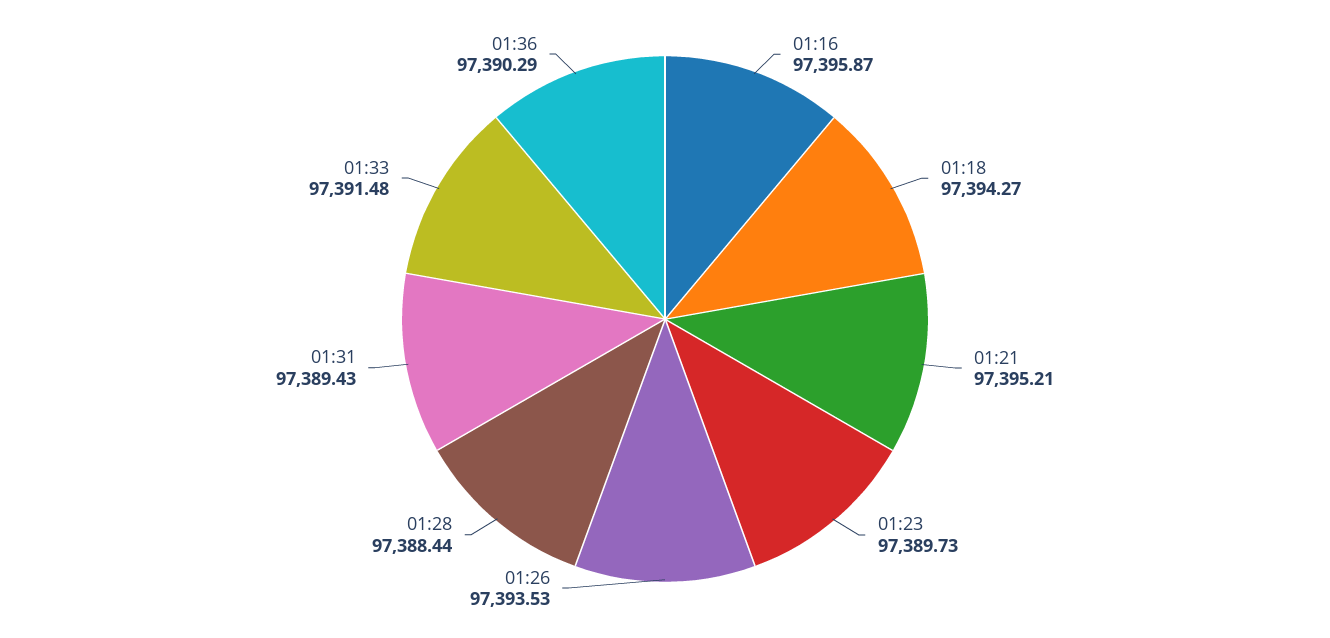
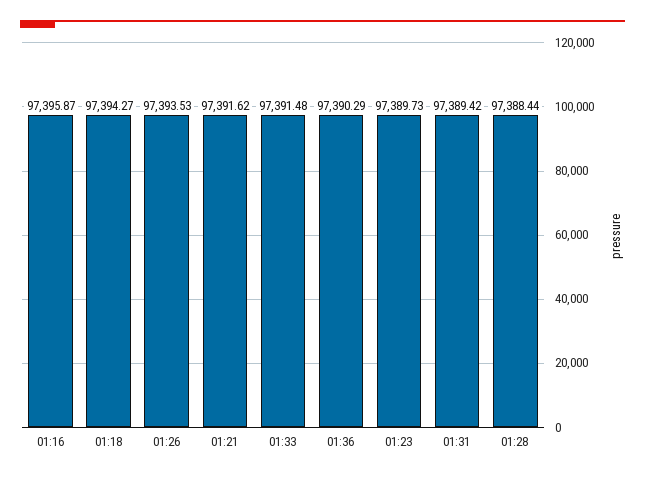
01:21: 97395.21 -> 97391.62
01:31: 97389.43 -> 97389.42

